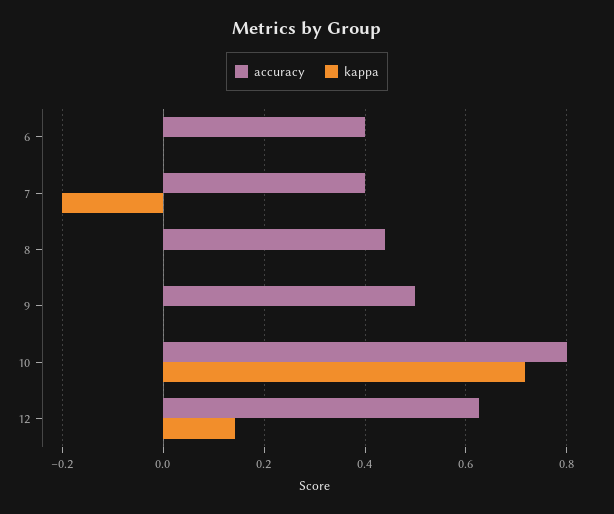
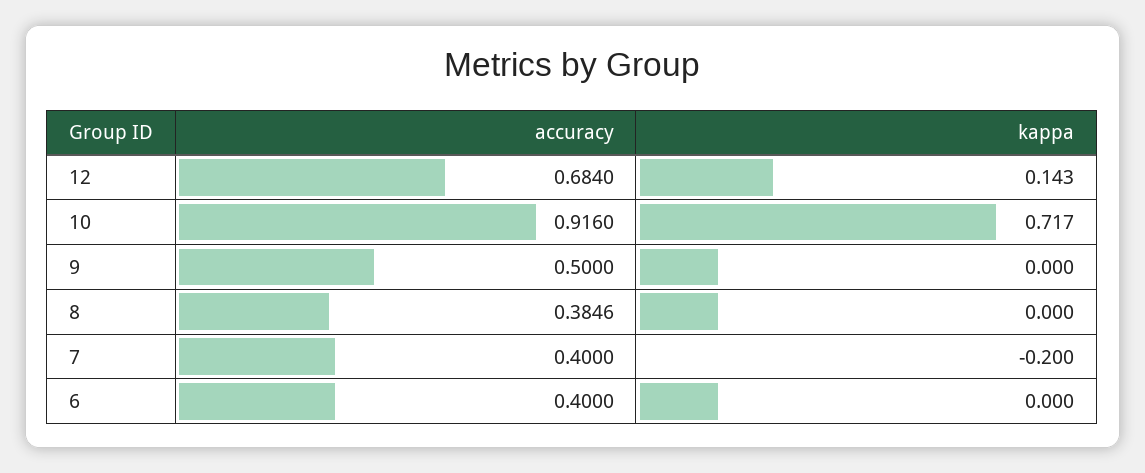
accuracy, 8: 0.44 -> 0.3846
accuracy, 10: 0.8 -> 0.916
accuracy, 12: 0.62 -> 0.684

